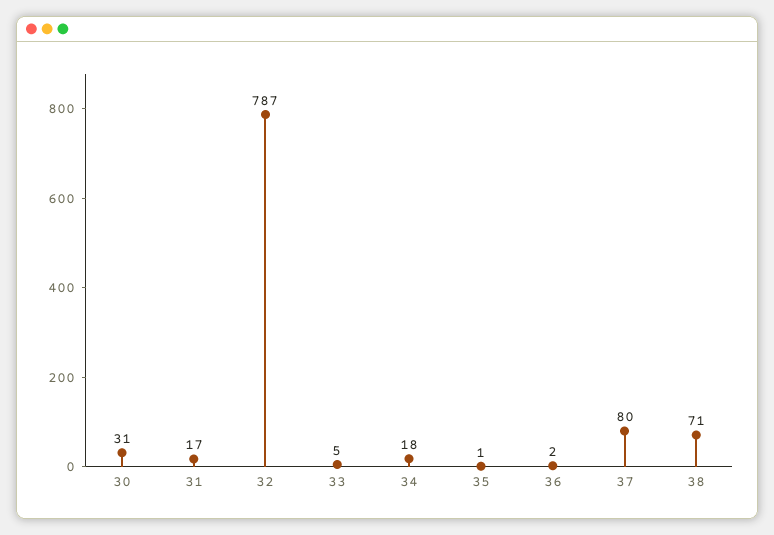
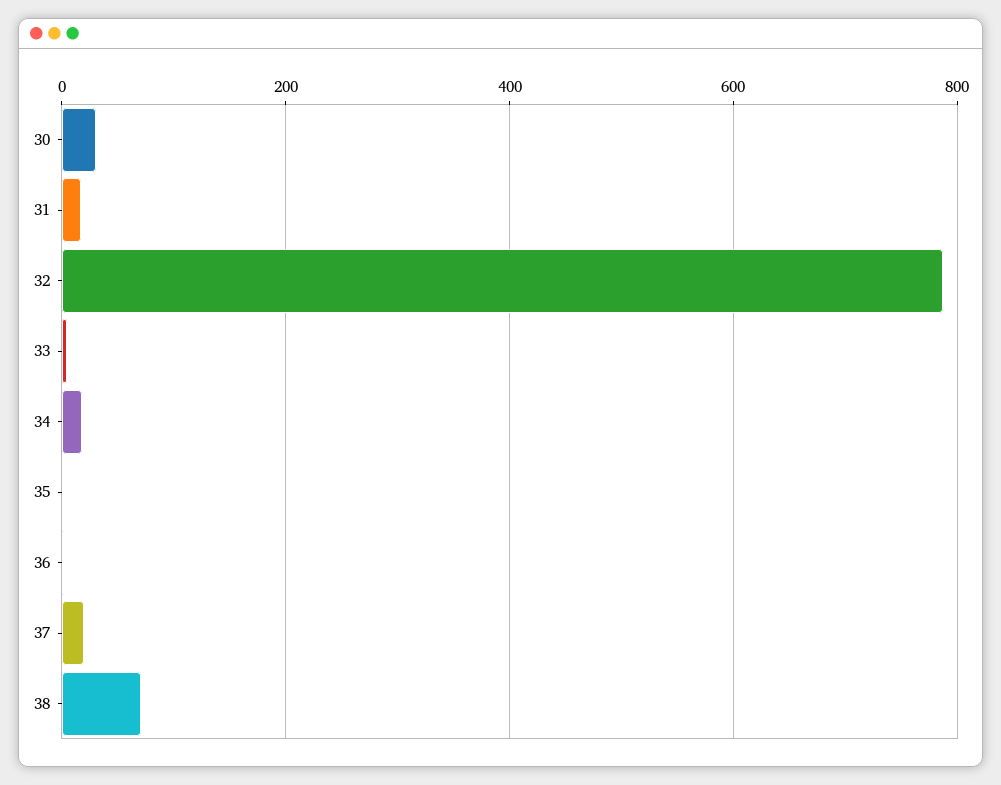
37: 80 -> 20

